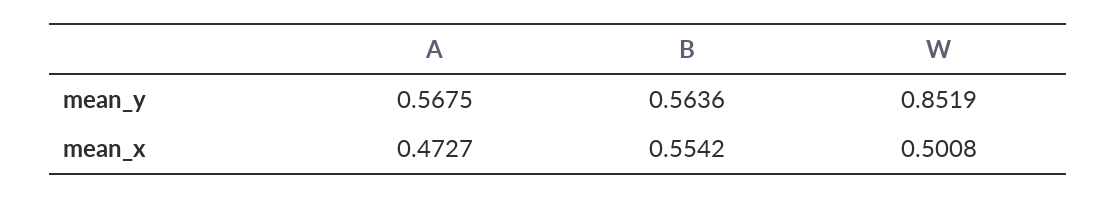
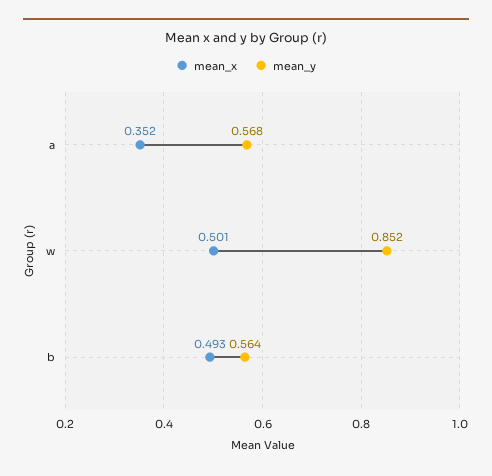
mean_x, A: 0.4727 -> 0.352
mean_x, B: 0.5542 -> 0.493

